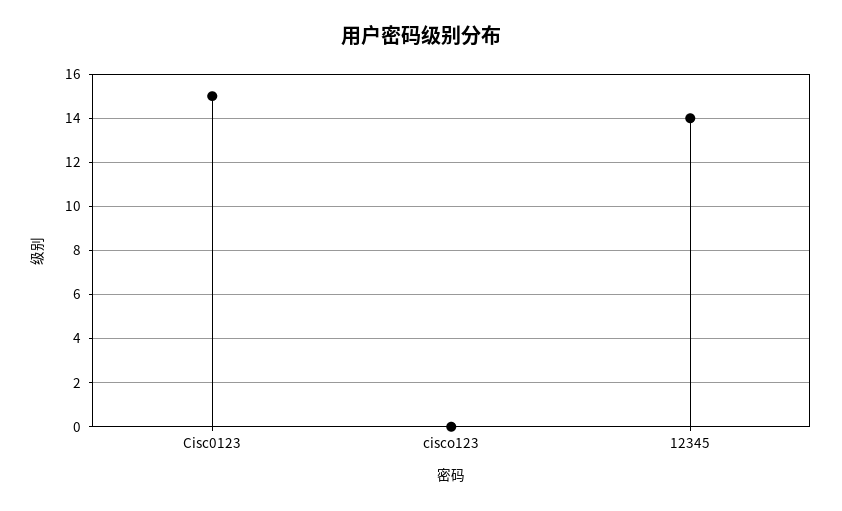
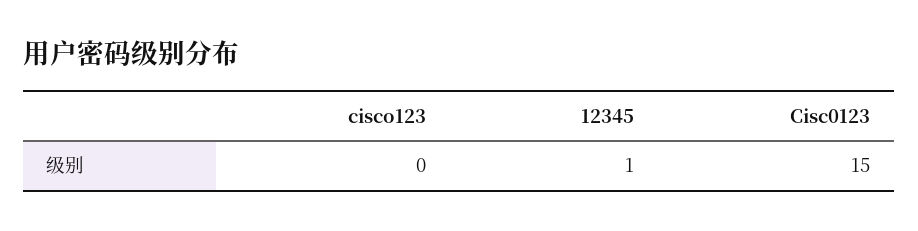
12345: 14 -> 1

